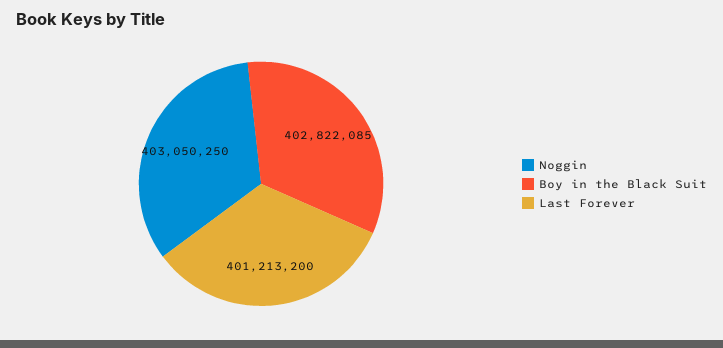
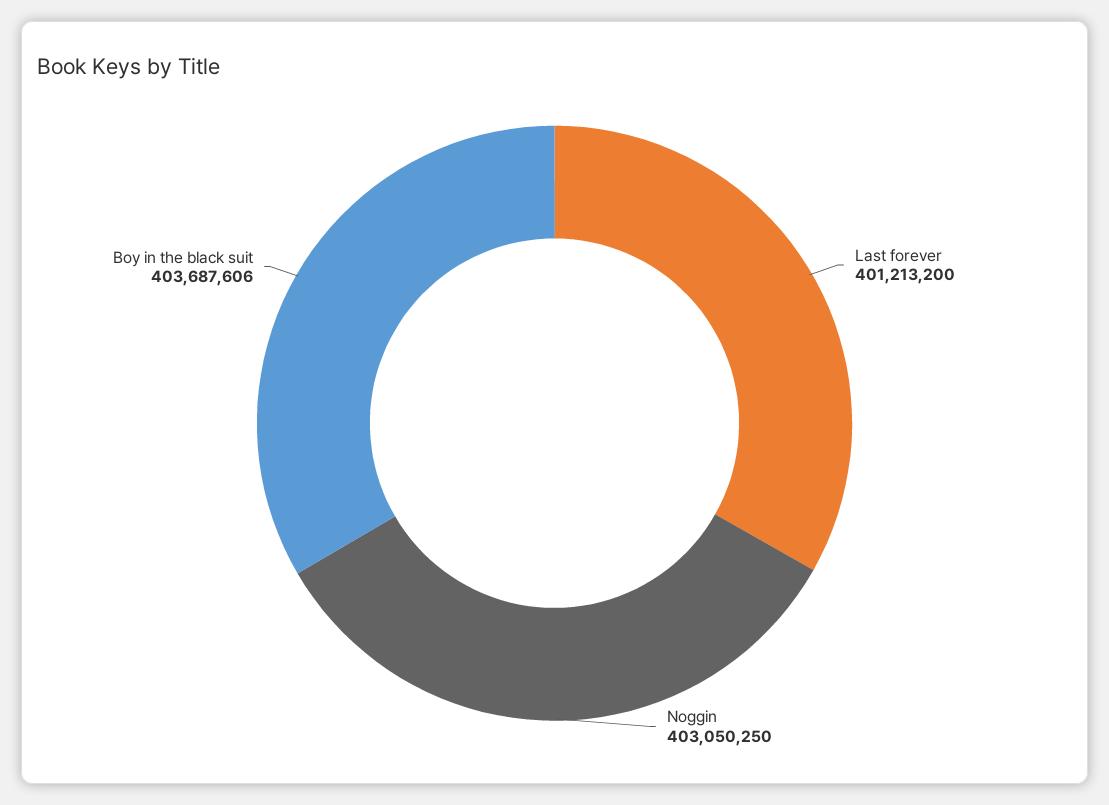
Boy in the Black Suit: 402822085 -> 403687606

